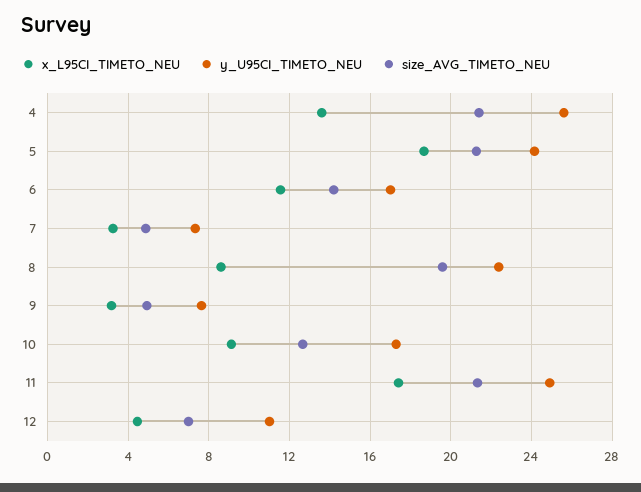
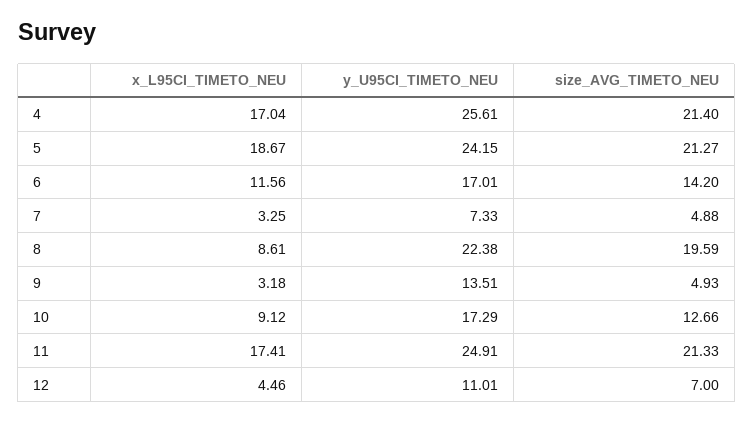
x_L95CI_TIMETO_NEU, 4: 13.5 -> 17.04
y_U95CI_TIMETO_NEU, 9: 7.5 -> 13.51

